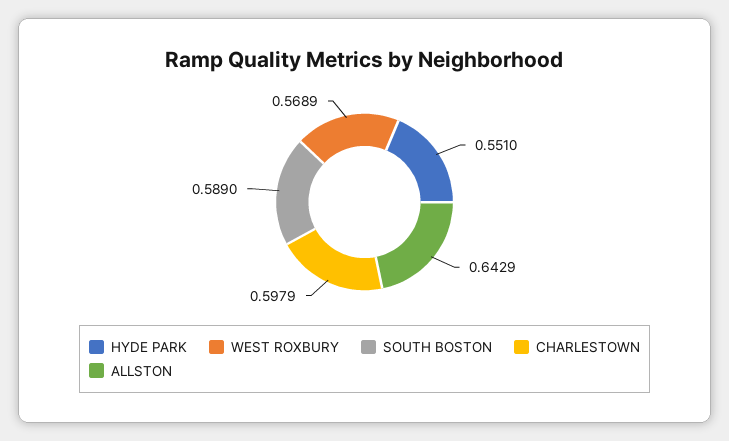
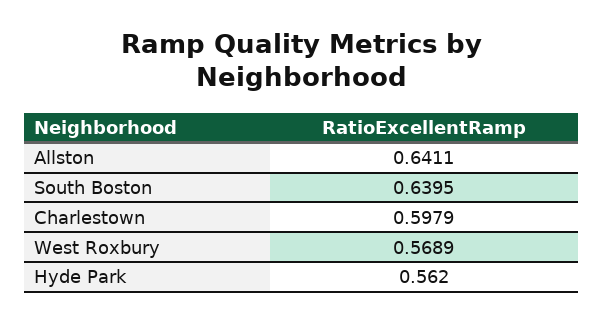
HYDE PARK: 0.551 -> 0.562
SOUTH BOSTON: 0.589 -> 0.6395
ALLSTON: 0.6429 -> 0.6411

